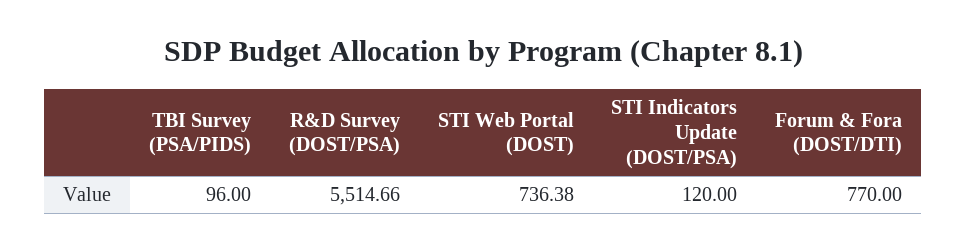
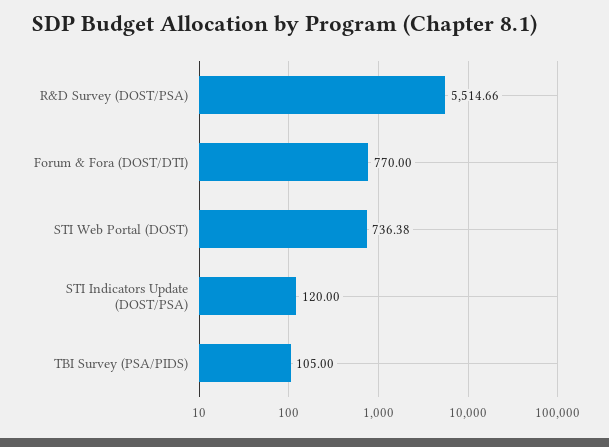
TBI Survey (PSA/PIDS): 96 -> 105

